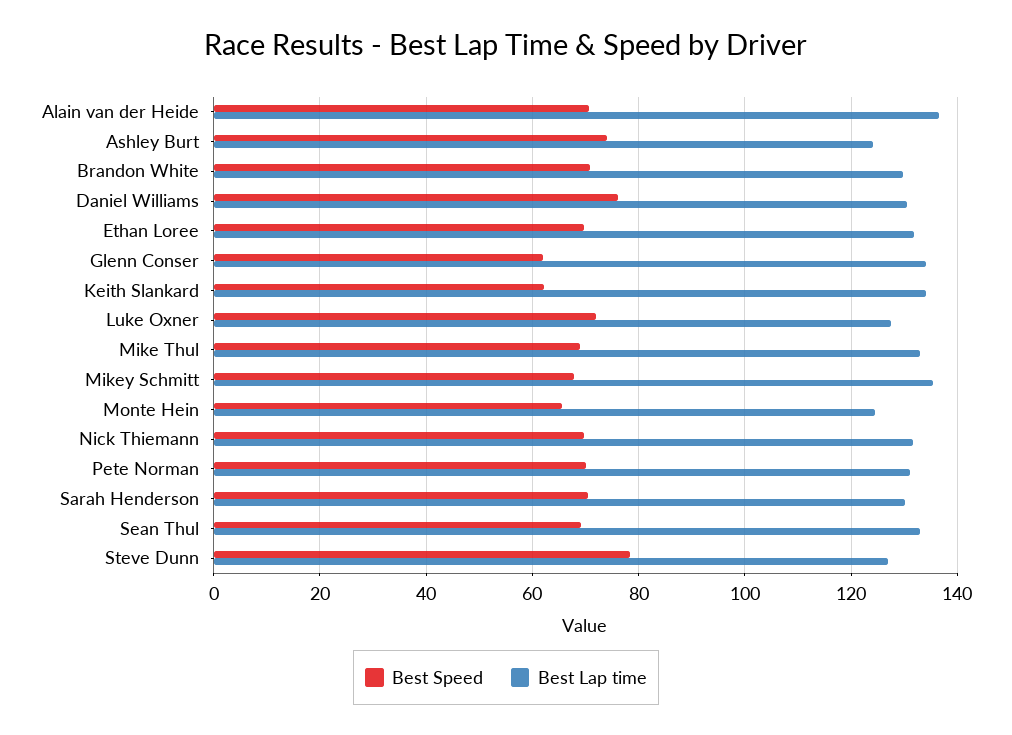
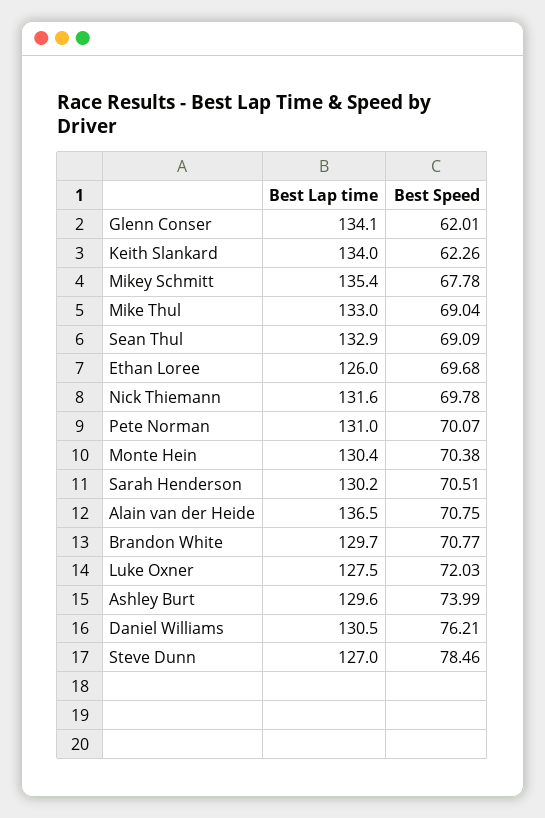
Best Lap time, Ashley Burt: 124 -> 129.6
Best Lap time, Ethan Loree: 132 -> 126
Best Speed, Monte Hein: 66 -> 70.38
Best Lap time, Monte Hein: 124 -> 130.4

